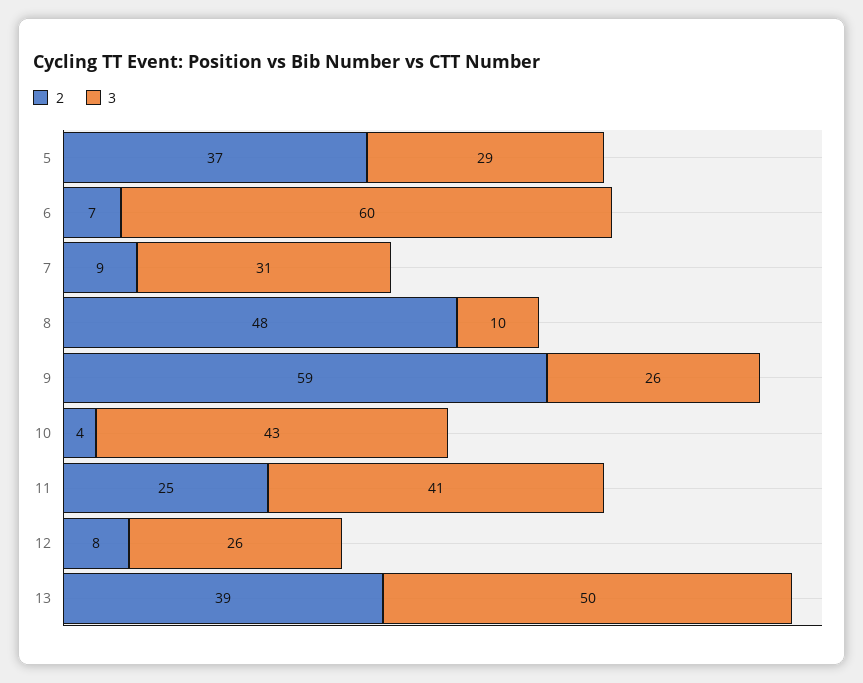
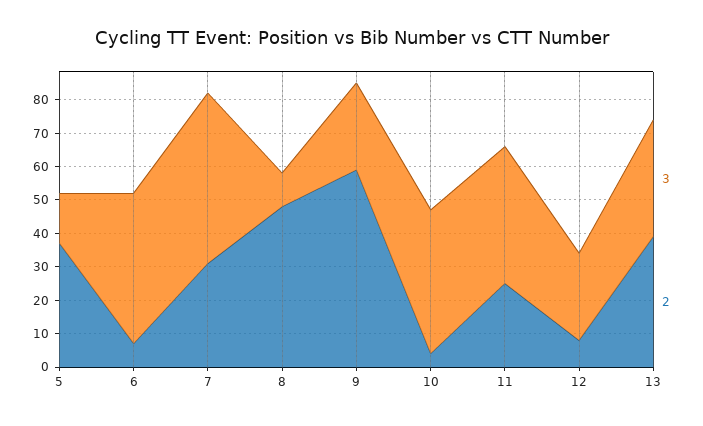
3, 5: 29 -> 15
3, 6: 60 -> 45
2, 7: 9 -> 30
3, 7: 31 -> 50
3, 13: 50 -> 35

